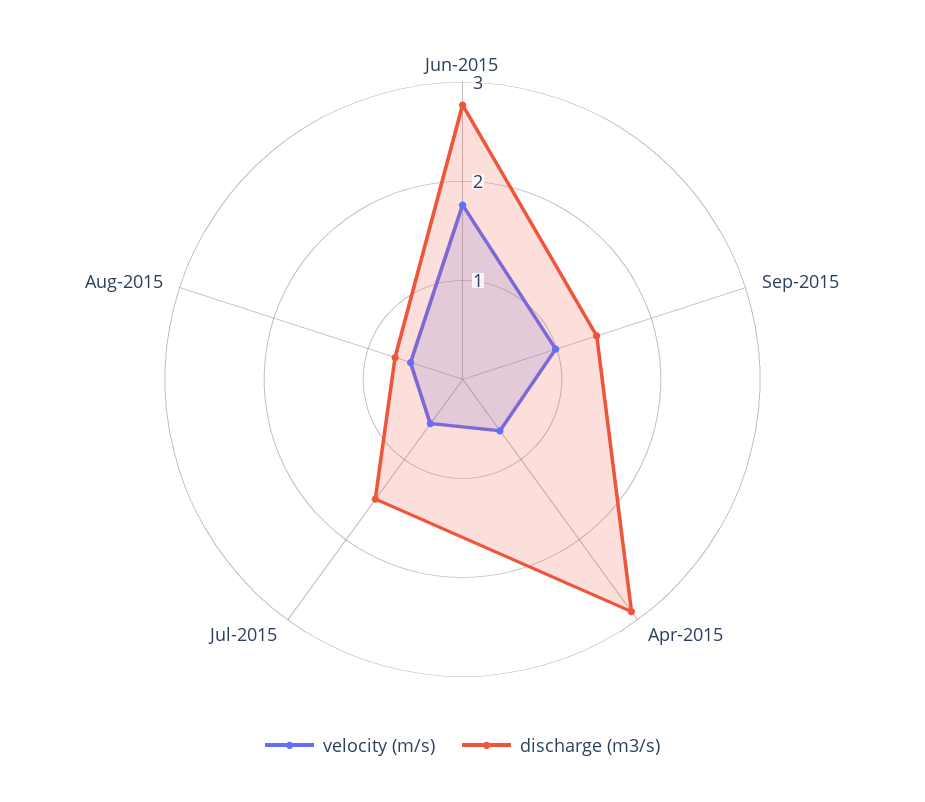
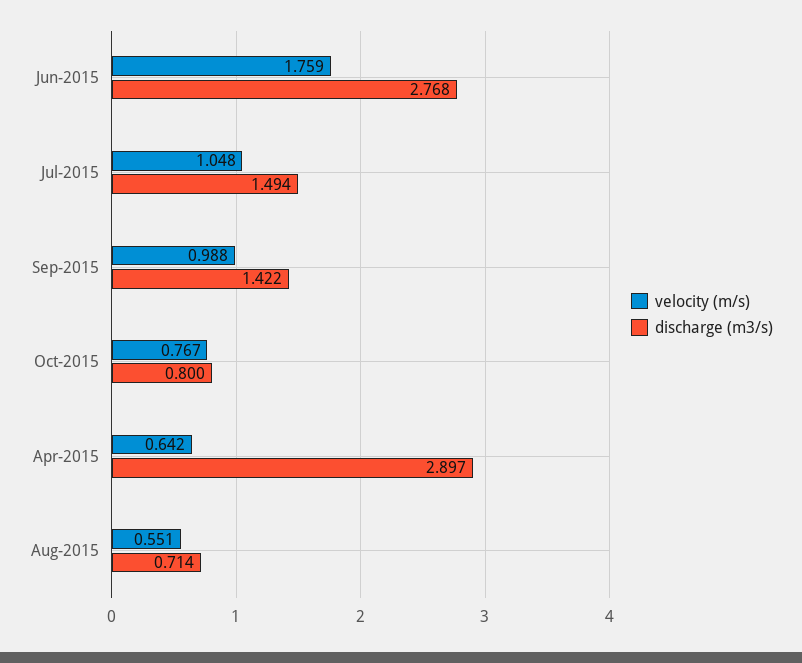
velocity (m/s), Jul-2015: 0.6 -> 1.048
velocity (m/s), Oct-2015: none -> 0.767
discharge (m3/s), Oct-2015: none -> 0.8

